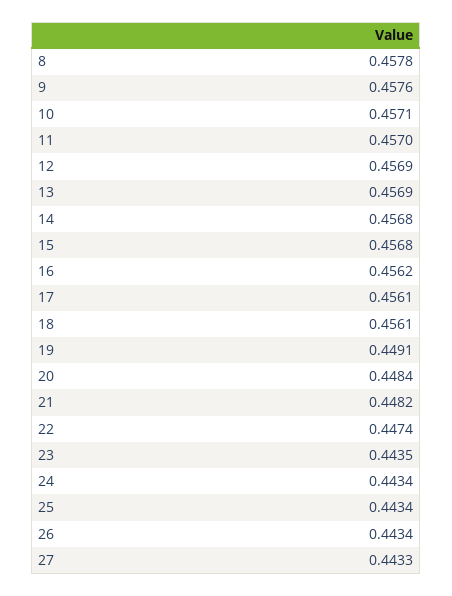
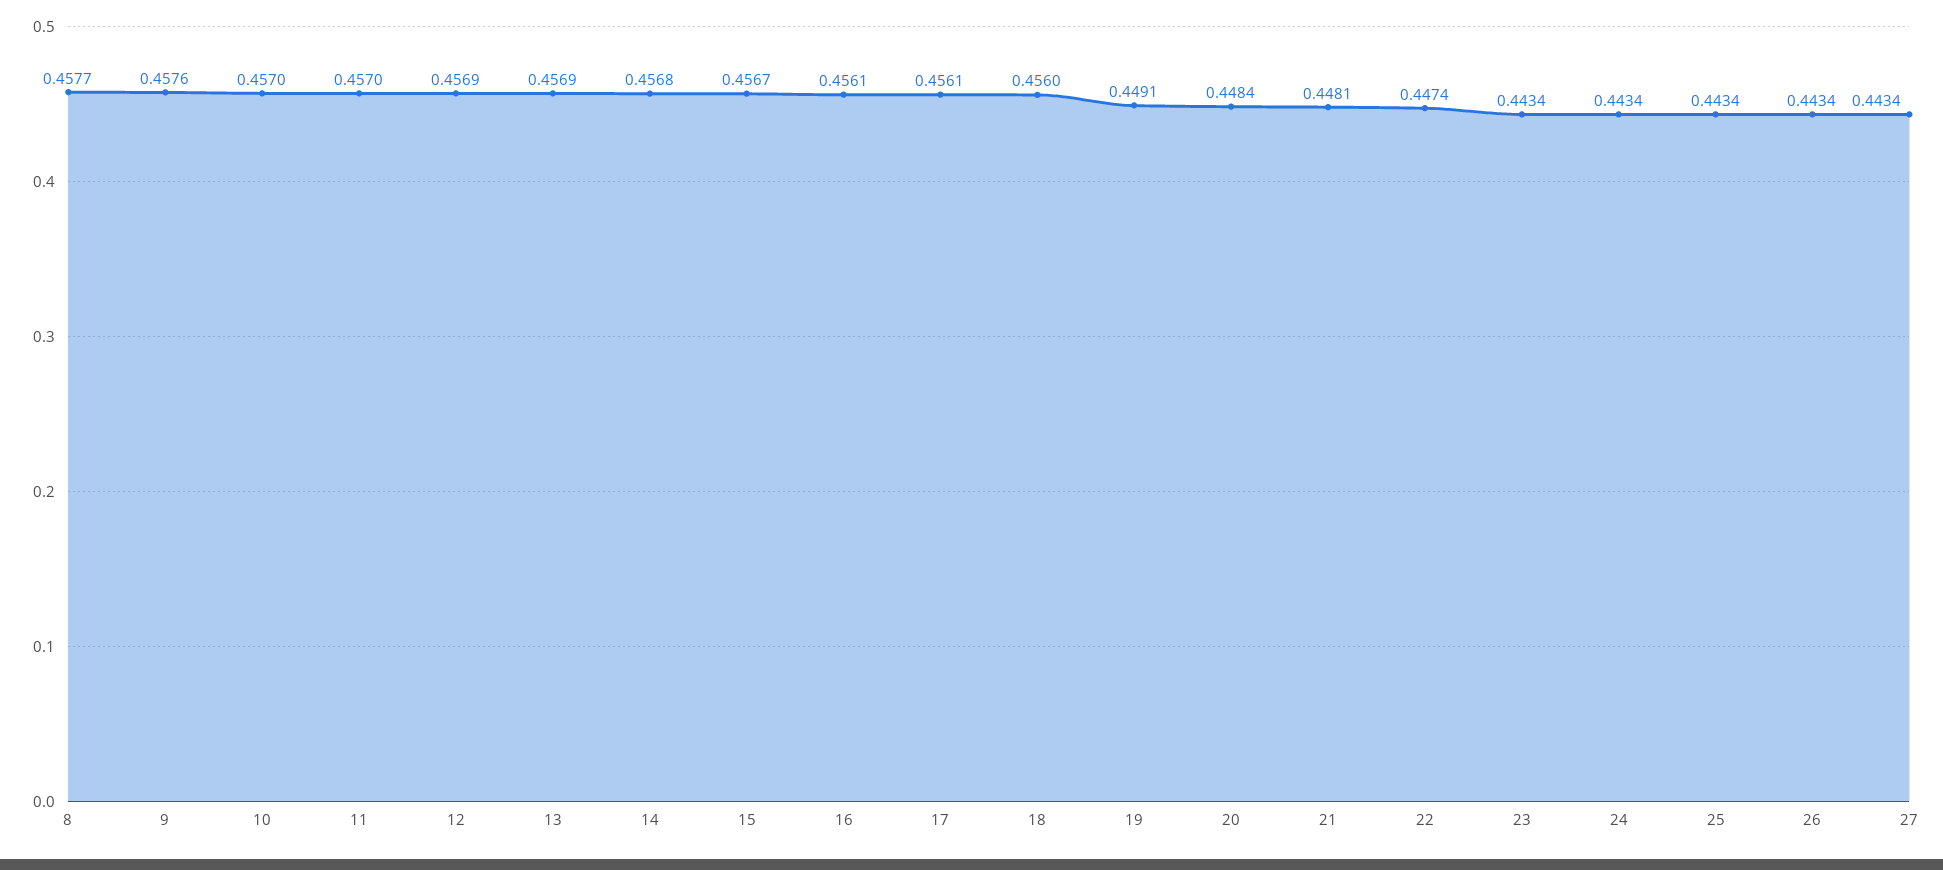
8: 0.4578 -> 0.4577
10: 0.4571 -> 0.457
15: 0.4568 -> 0.4567
16: 0.4562 -> 0.4561
18: 0.4561 -> 0.456
21: 0.4482 -> 0.4481
23: 0.4435 -> 0.4434
27: 0.4433 -> 0.4434

